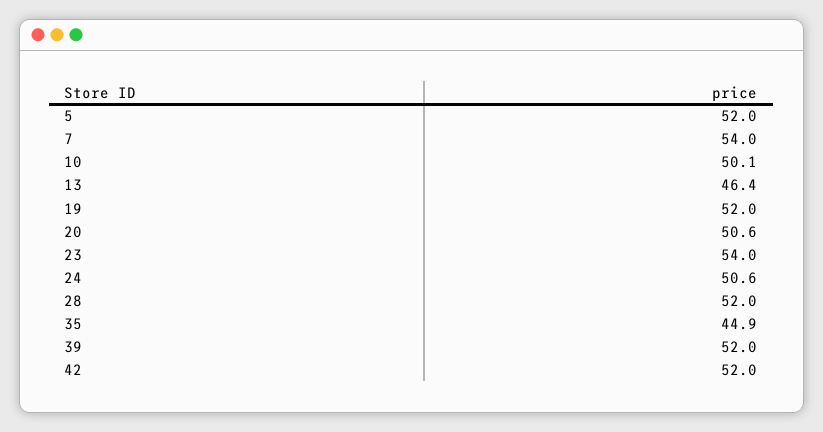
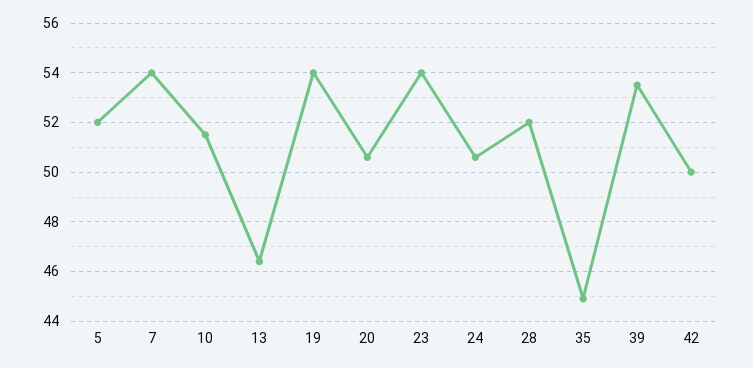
10: 50.1 -> 51.5
19: 52 -> 54
39: 52 -> 53.5
42: 52 -> 50

